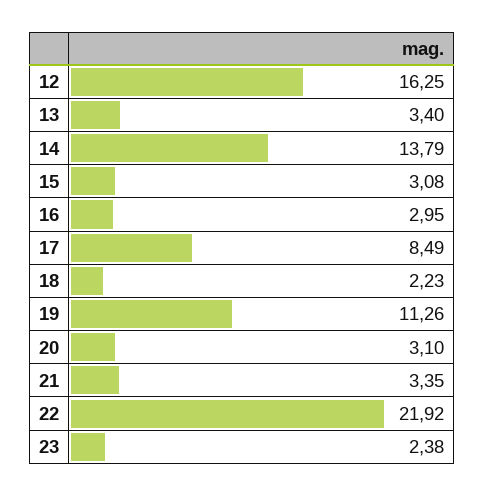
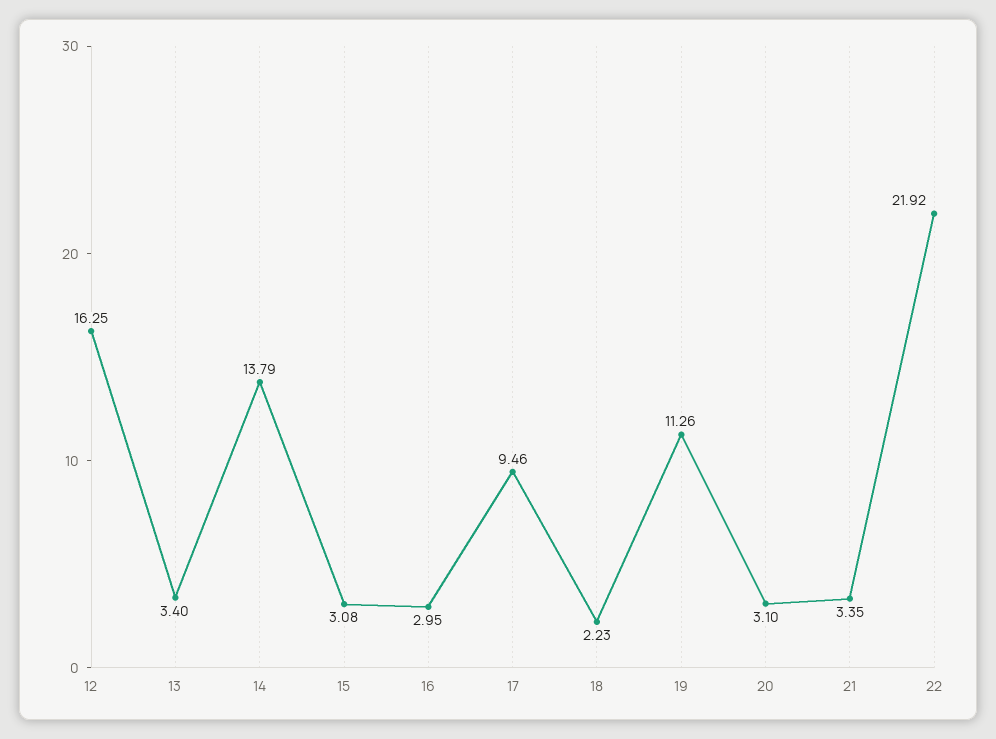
17: 8.49 -> 9.46
23: 2.38 -> none

